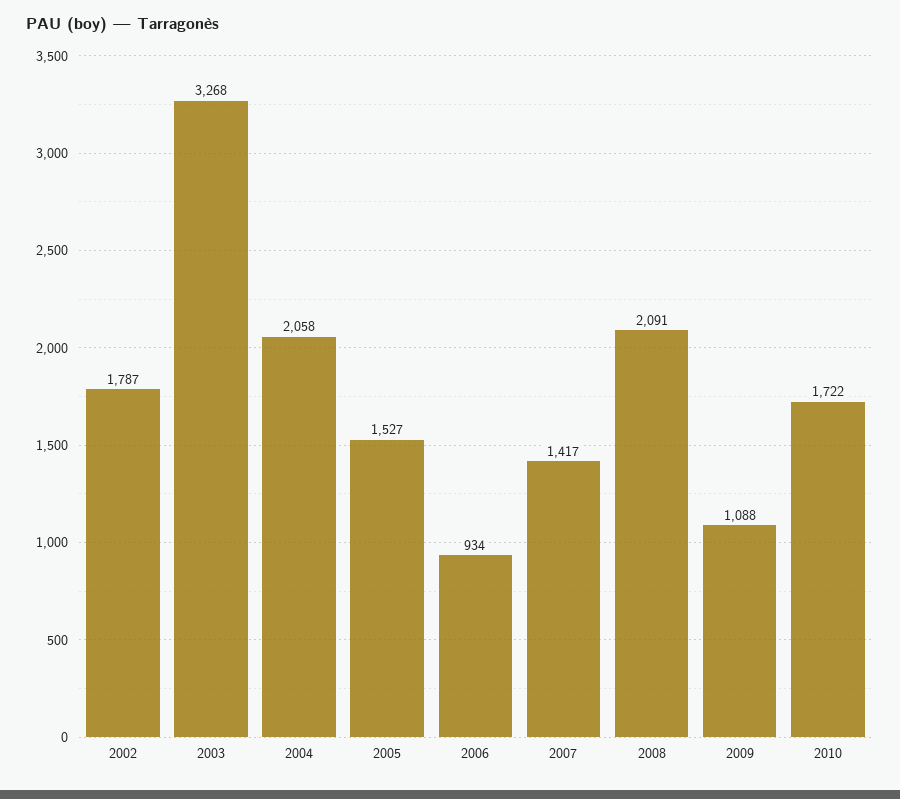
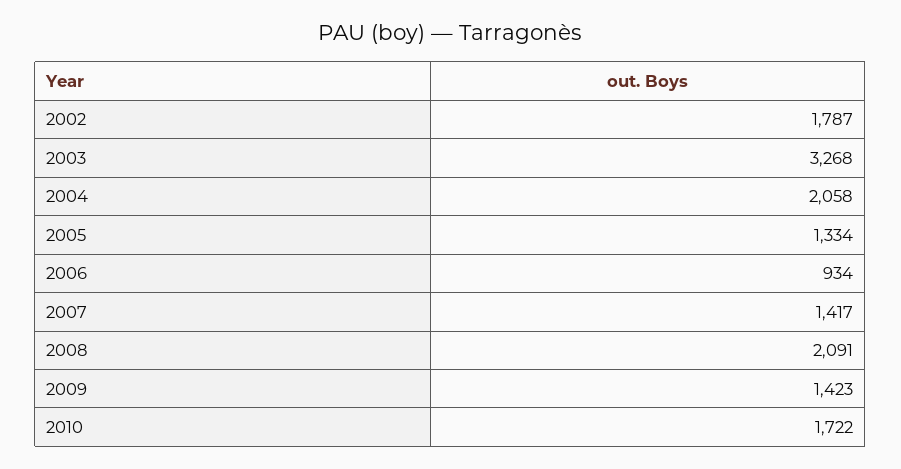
2005: 1527 -> 1334
2009: 1088 -> 1423

